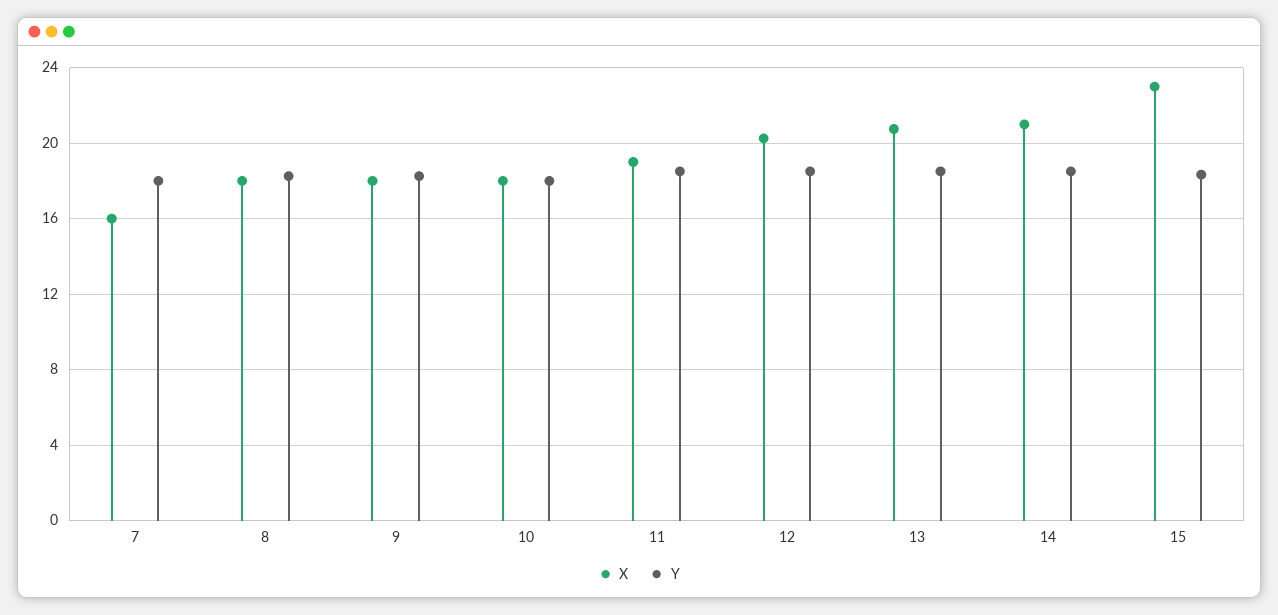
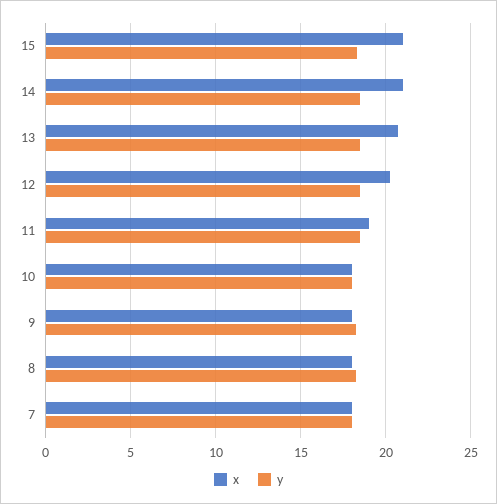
X, 7: 16 -> 18
X, 15: 23 -> 21

